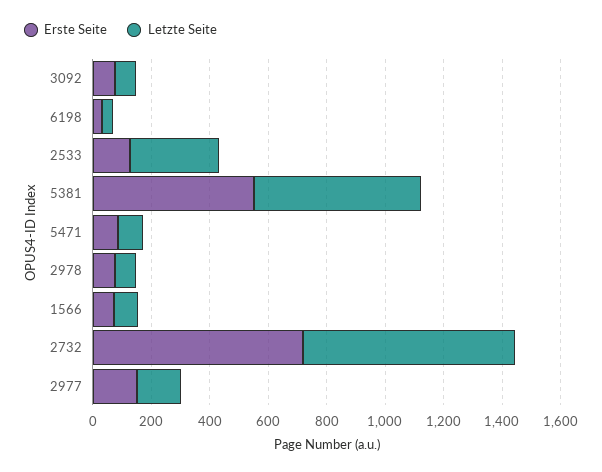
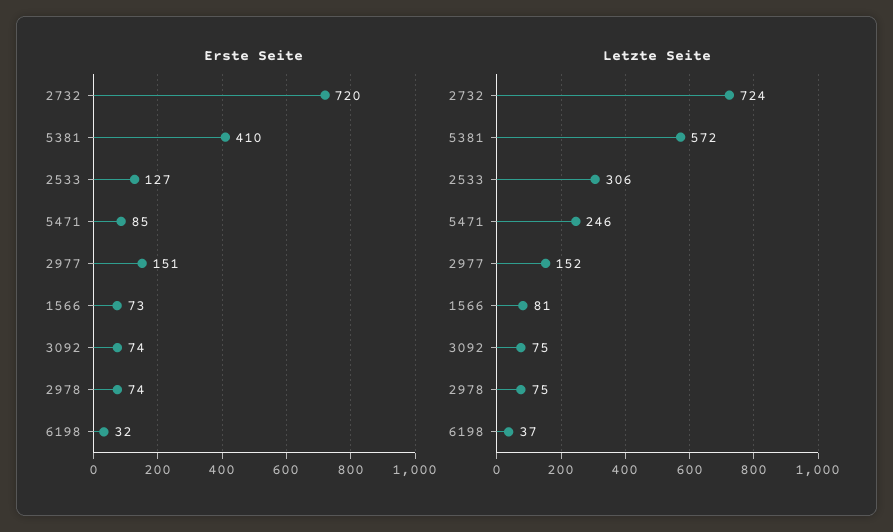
Erste Seite, 5381: 550 -> 410
Letzte Seite, 5471: 100 -> 246

